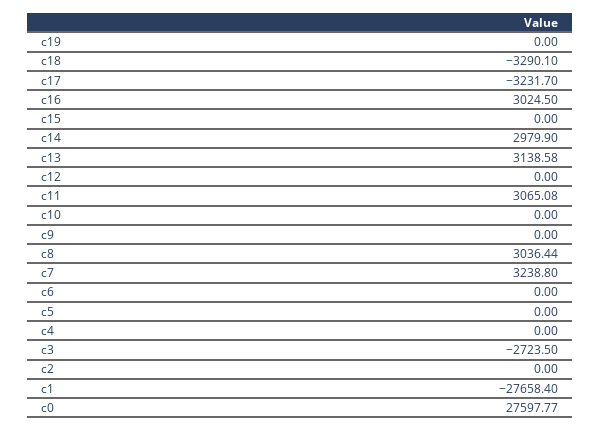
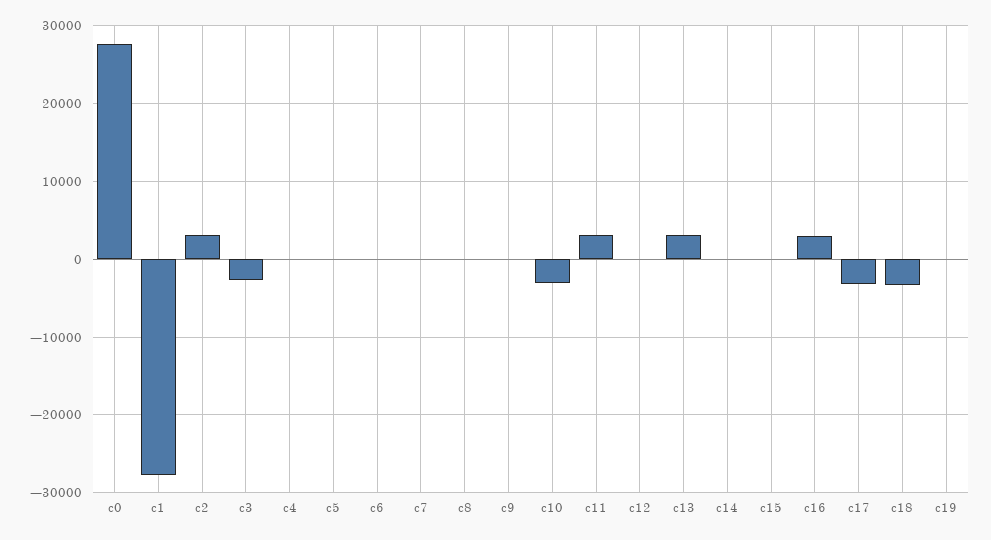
c14: 2979.9 -> 0
c10: 0 -> -3000
c8: 3036.44 -> 0
c7: 3238.8 -> 0
c2: 0 -> 3000

